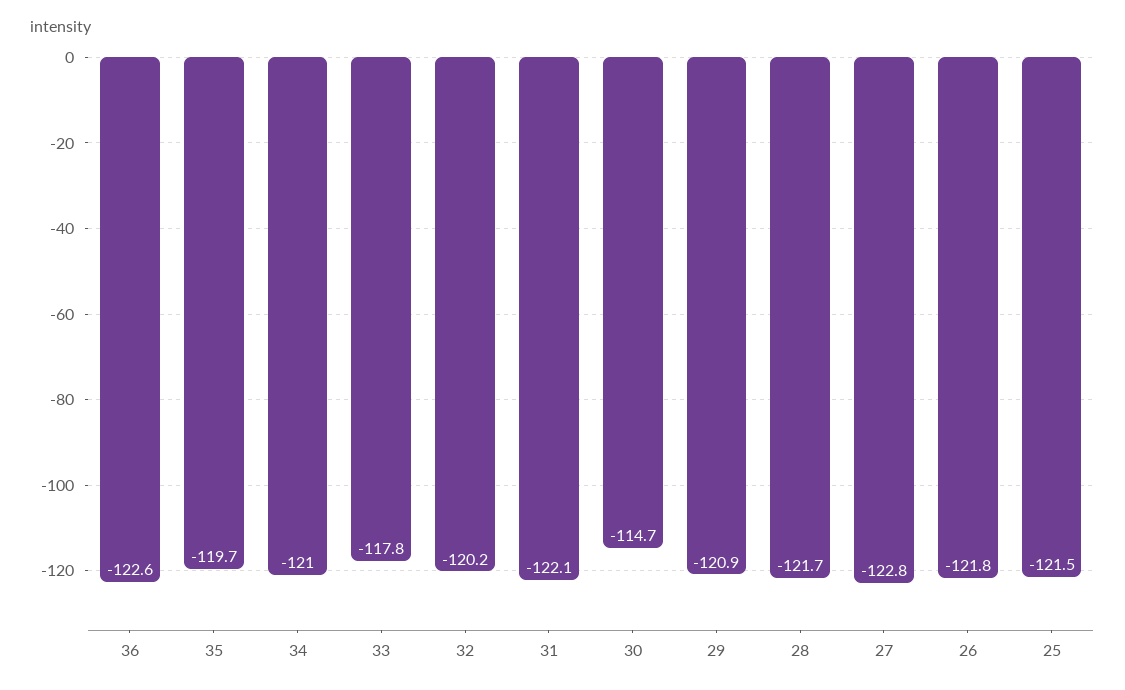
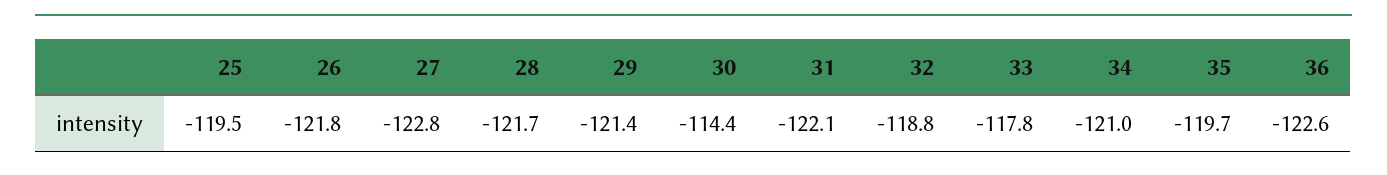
32: -120.2 -> -118.8
30: -114.7 -> -114.4
29: -120.9 -> -121.4
25: -121.5 -> -119.5

